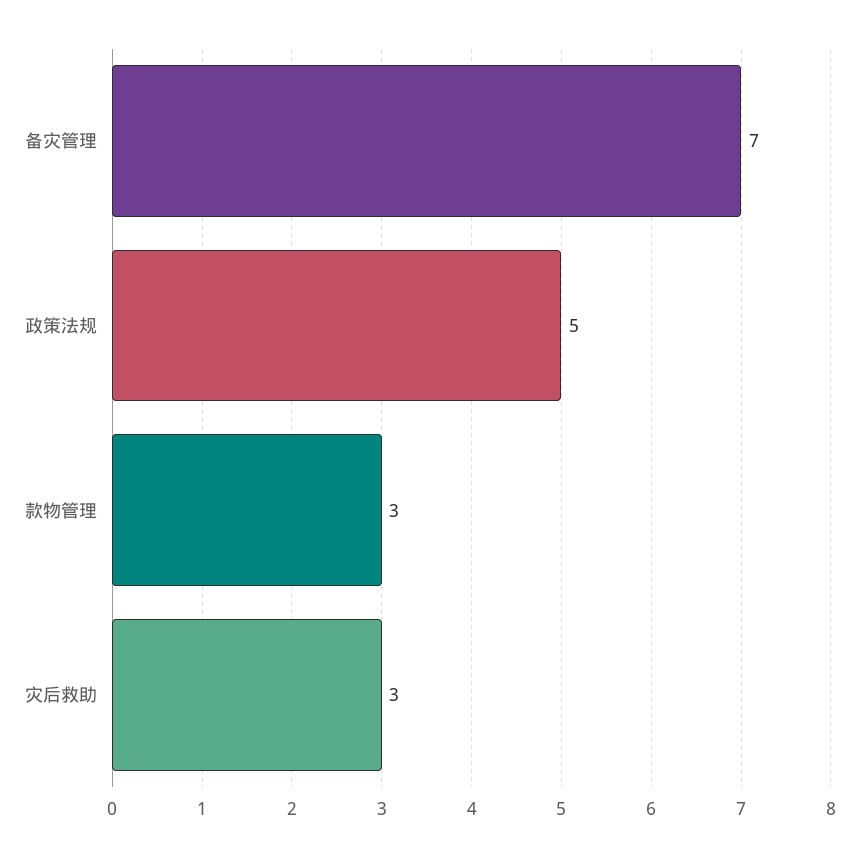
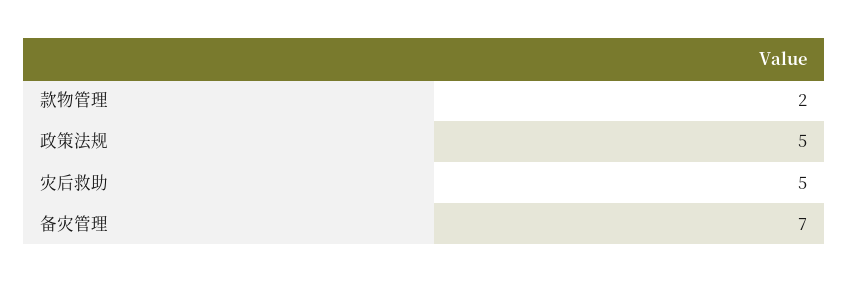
款物管理: 3 -> 2
灾后救助: 3 -> 5

